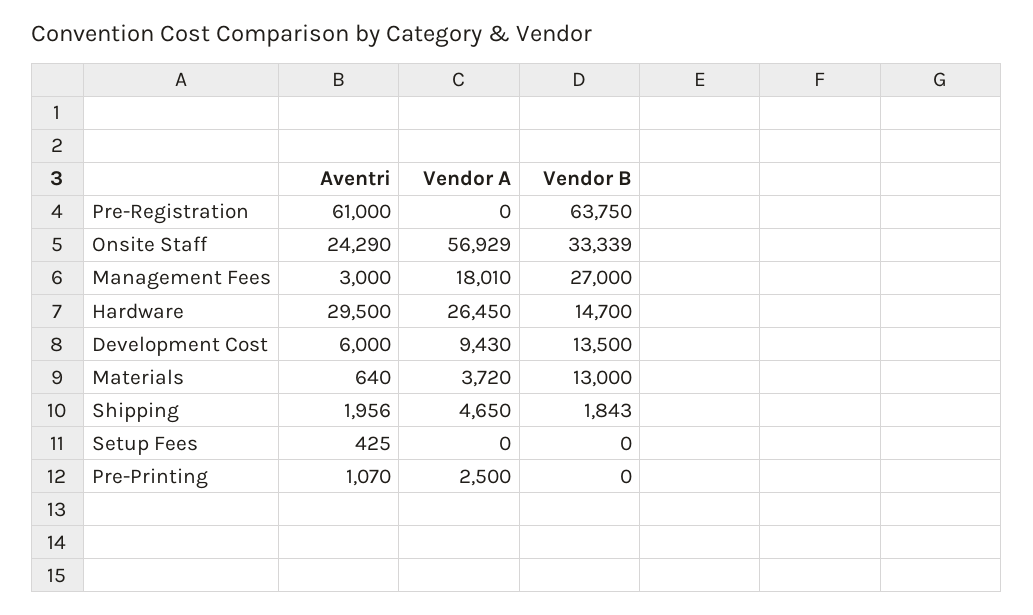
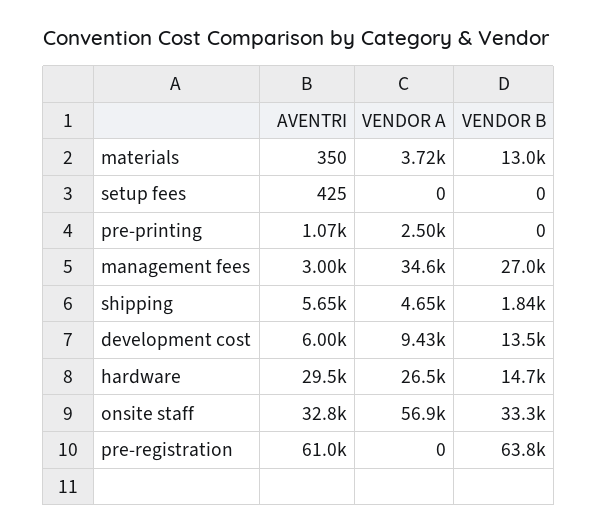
Aventri, Onsite Staff: 24290 -> 32800
Vendor A, Management Fees: 18010 -> 34600
Aventri, Materials: 640 -> 350
Aventri, Shipping: 1956 -> 5650

